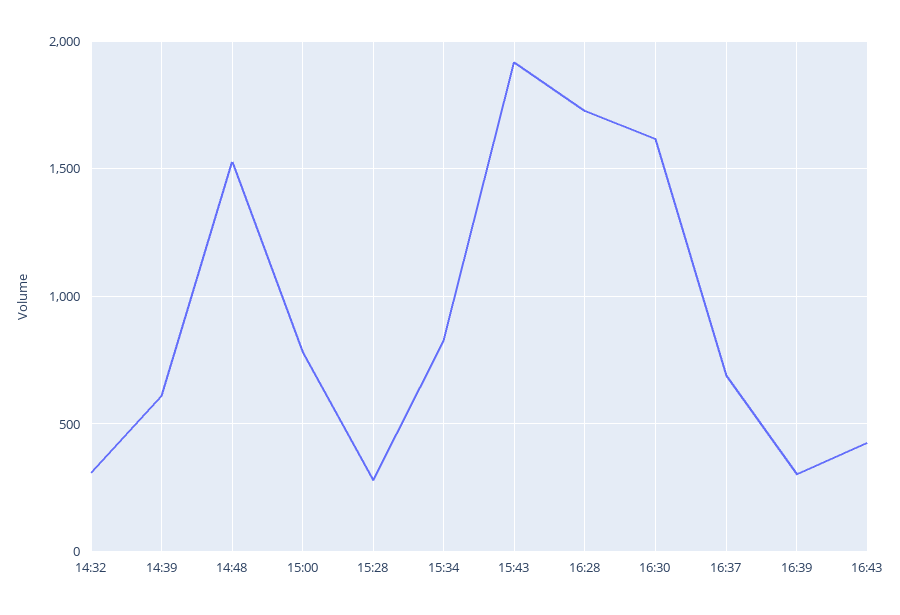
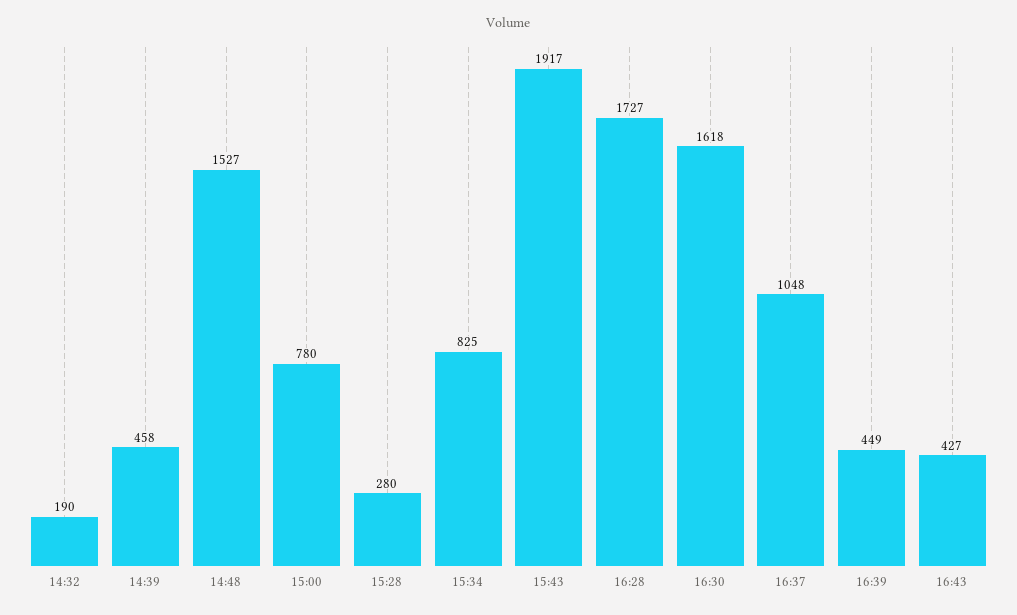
14:32: 300 -> 190
14:39: 600 -> 458
16:37: 700 -> 1048
16:39: 300 -> 449

